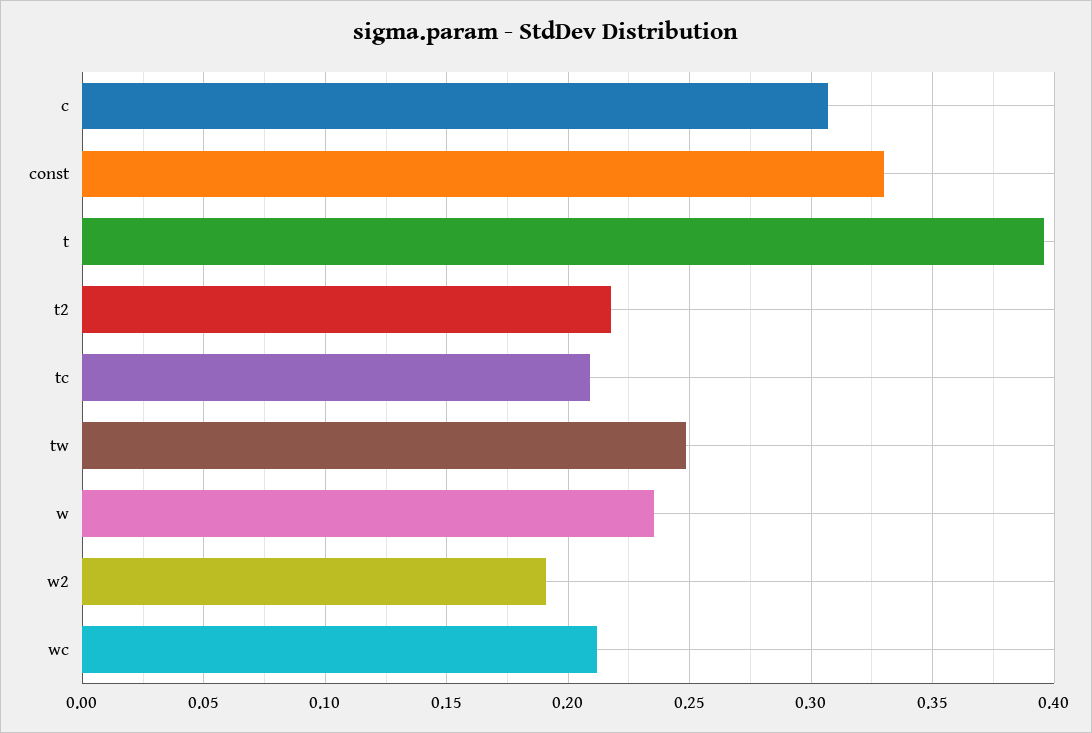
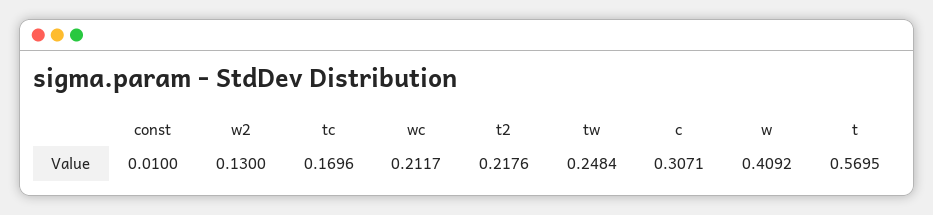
const: 0.33 -> 0.01
t: 0.395 -> 0.5695
tc: 0.21 -> 0.1696
w: 0.235 -> 0.4092
w2: 0.19 -> 0.13

